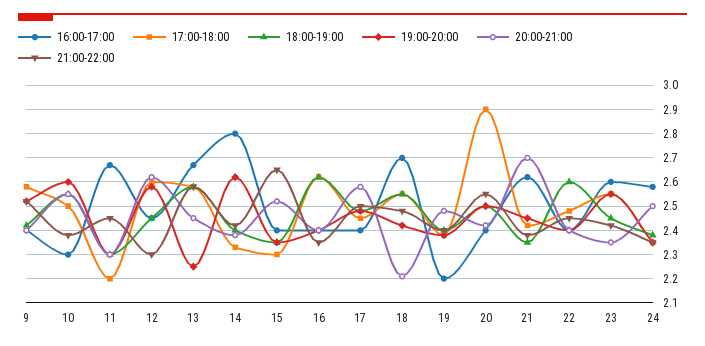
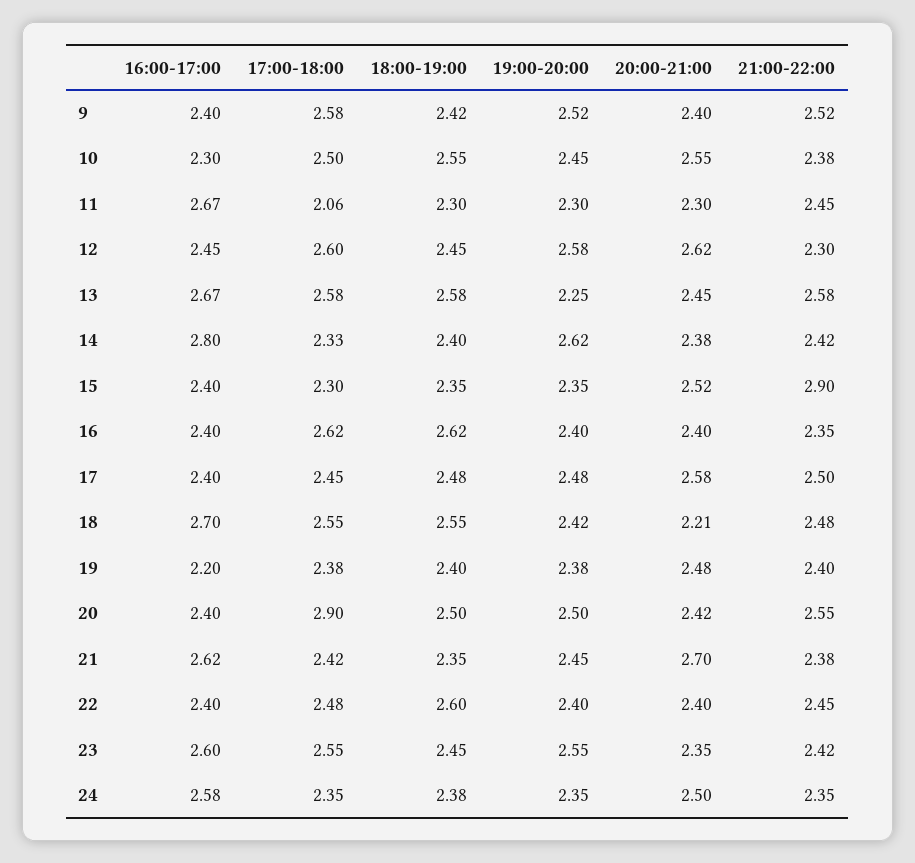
19:00-20:00, 10: 2.6 -> 2.45
17:00-18:00, 11: 2.2 -> 2.06
21:00-22:00, 15: 2.65 -> 2.9

